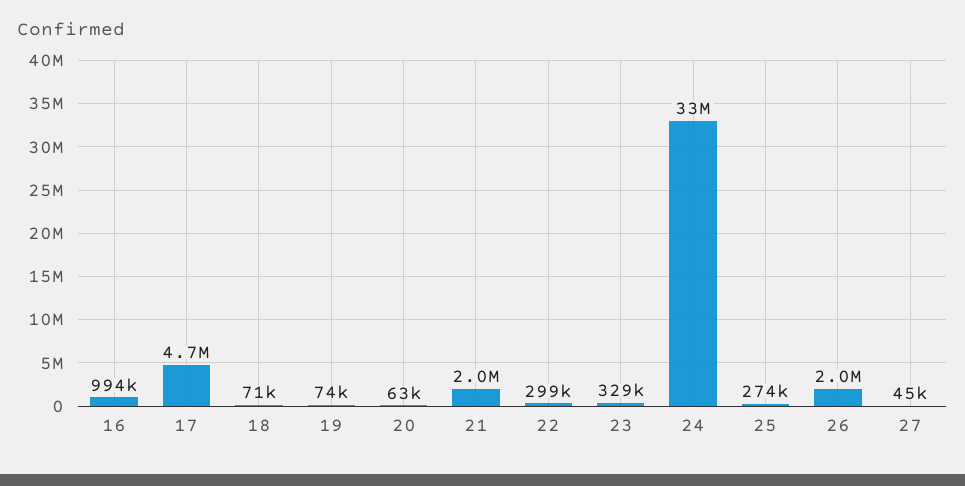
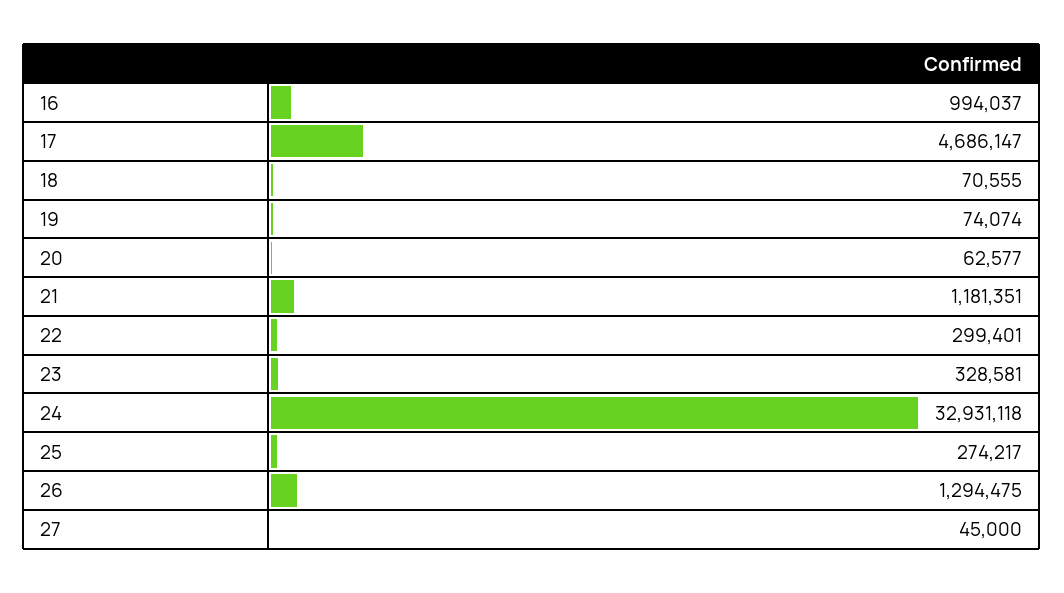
21: 2000000 -> 1181351
26: 2000000 -> 1294475

